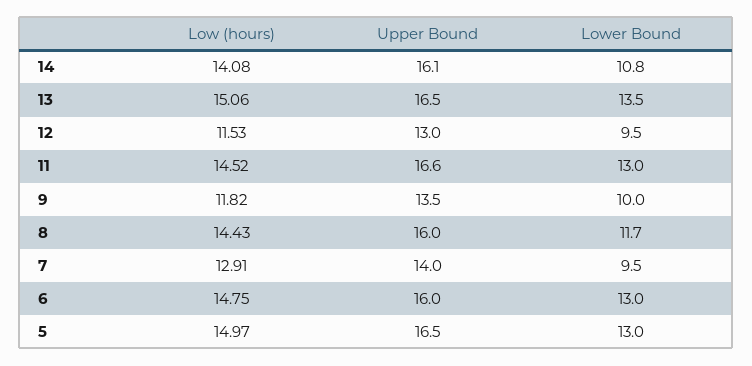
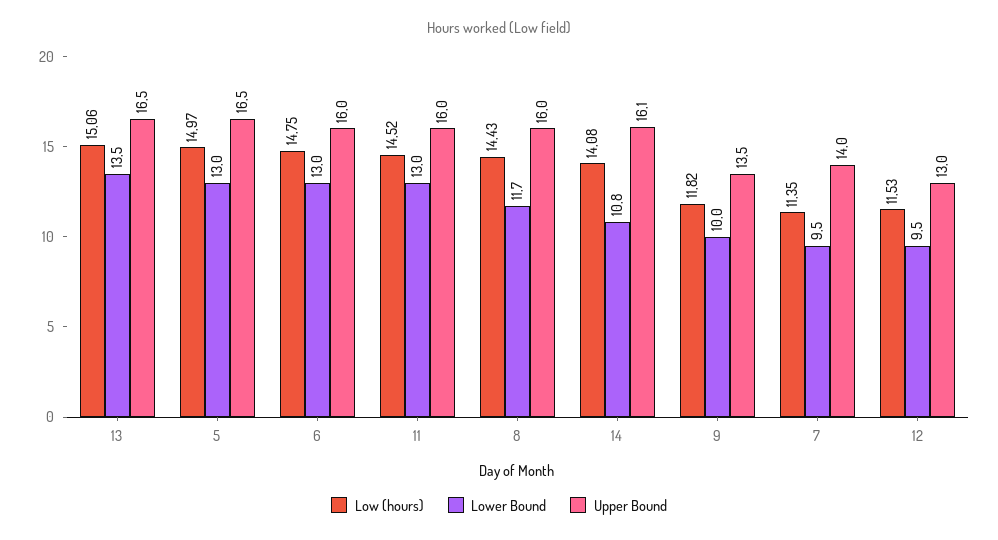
Upper Bound, 11: 16.6 -> 16
Low (hours), 7: 12.91 -> 11.35

